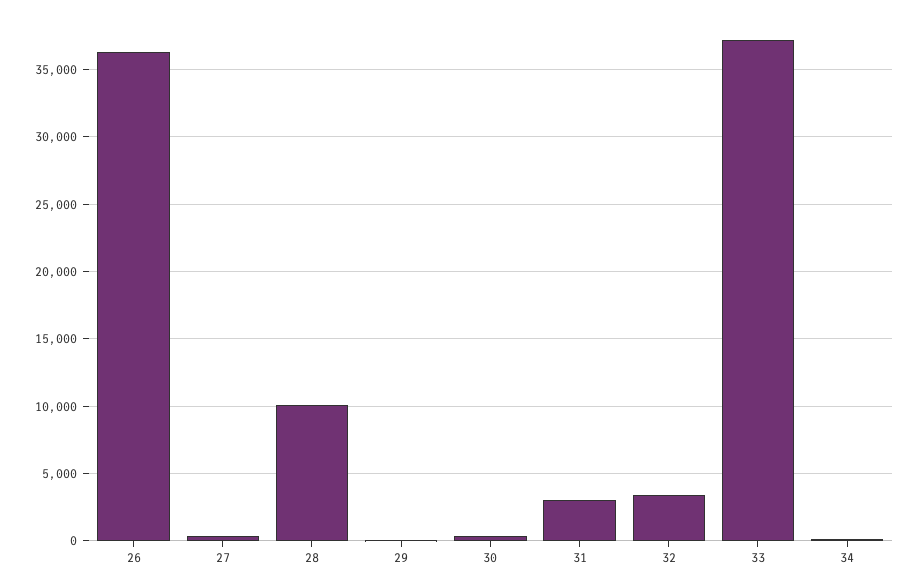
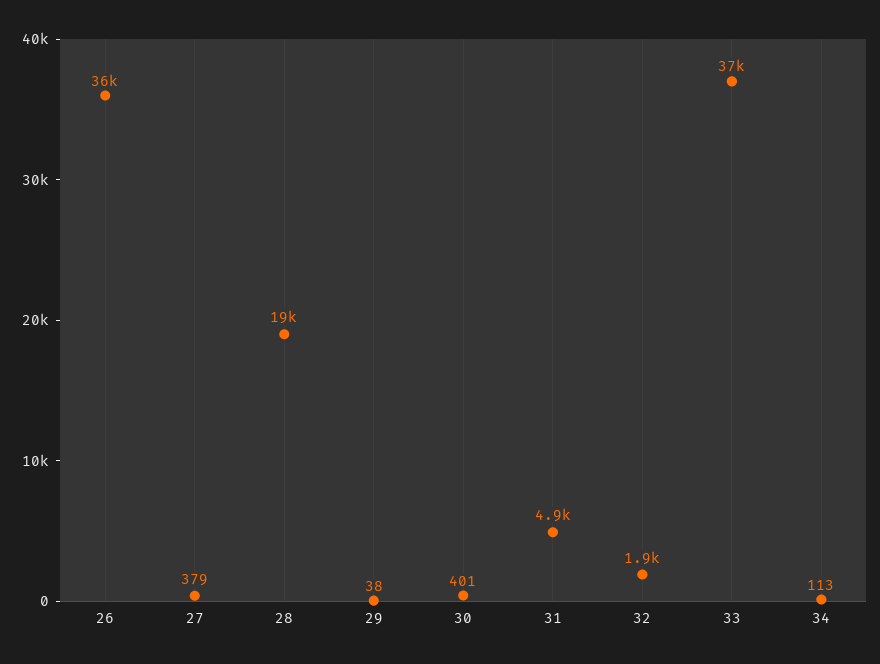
28: 10000 -> 19000
31: 3000 -> 4900
32: 3500 -> 1900

